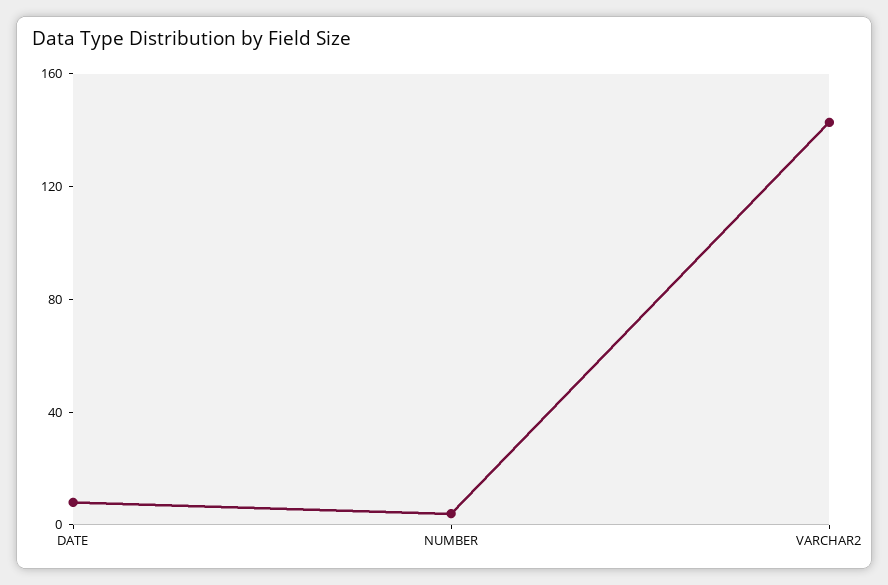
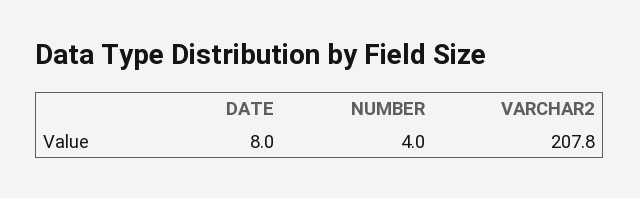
VARCHAR2: 140 -> 207.8

